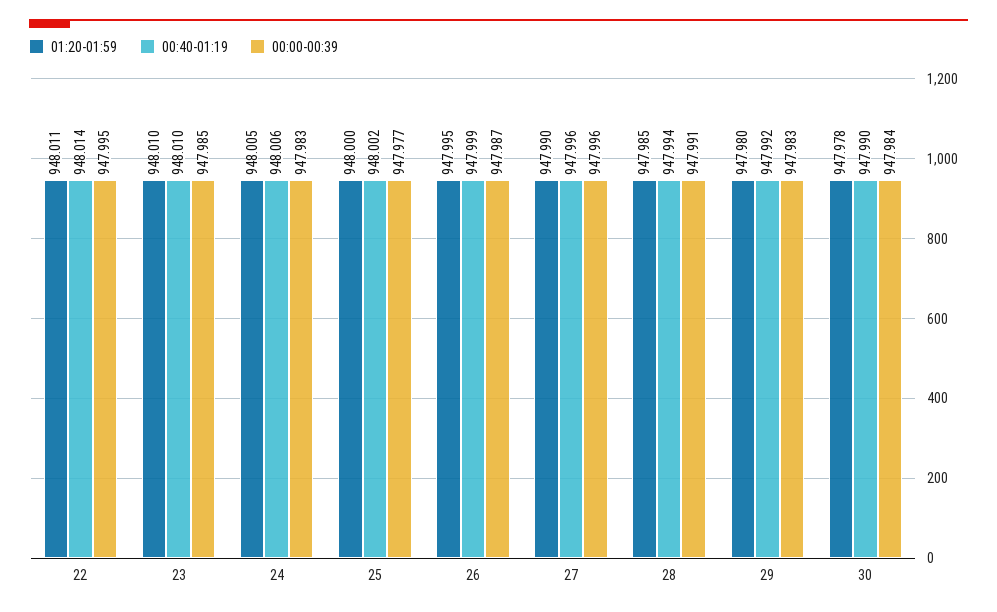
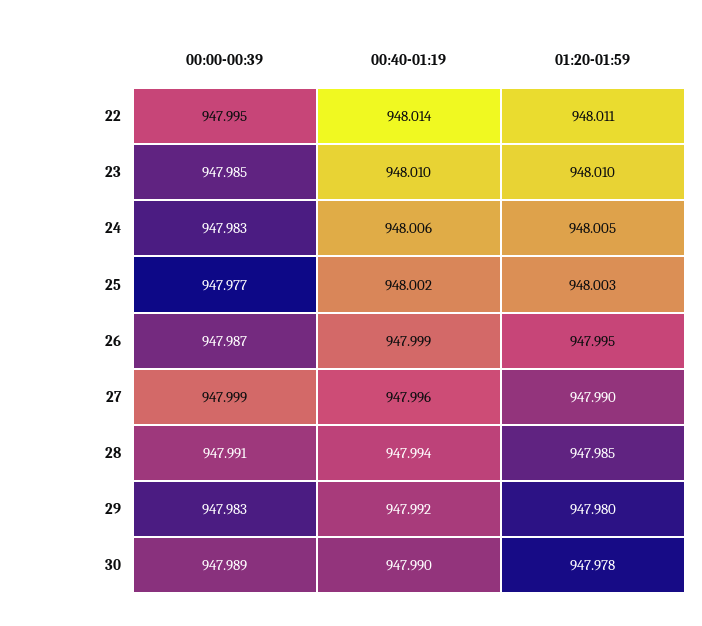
01:20-01:59, 25: 948 -> 948.003
00:00-00:39, 27: 947.996 -> 947.999
00:00-00:39, 30: 947.984 -> 947.989

